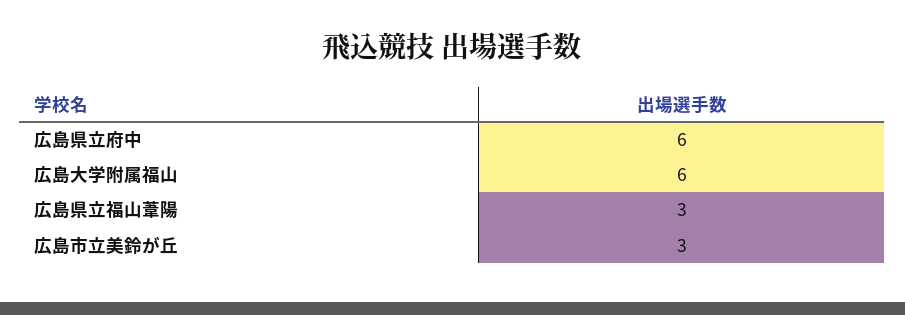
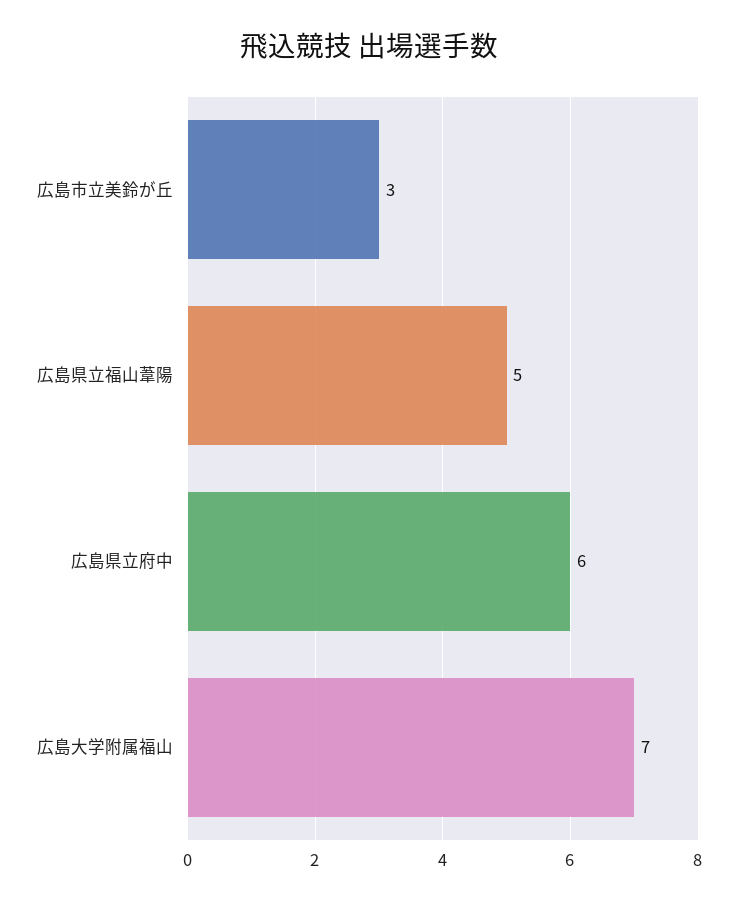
広島大学附属福山: 6 -> 7
広島県立福山葦陽: 3 -> 5

